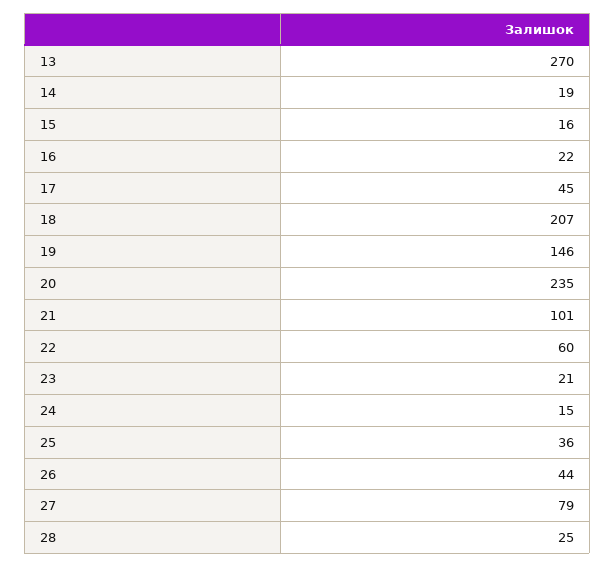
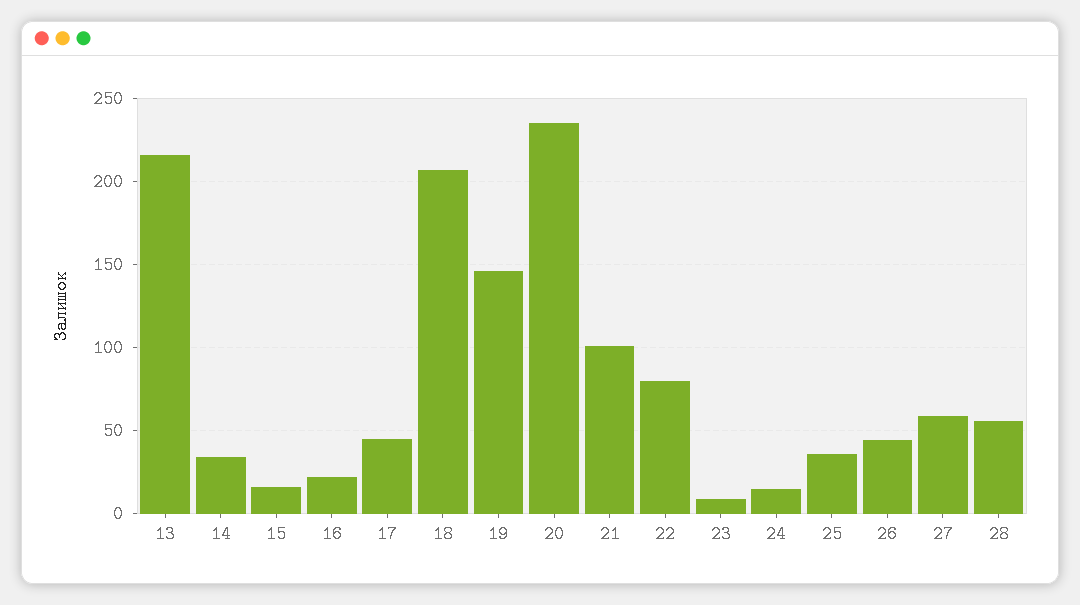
13: 270 -> 215
14: 19 -> 35
22: 60 -> 80
23: 21 -> 10
27: 79 -> 60
28: 25 -> 55

